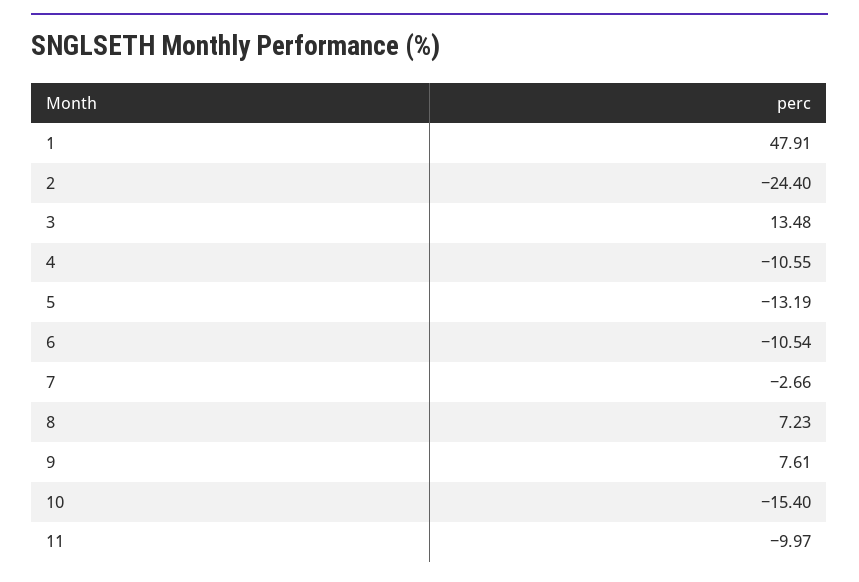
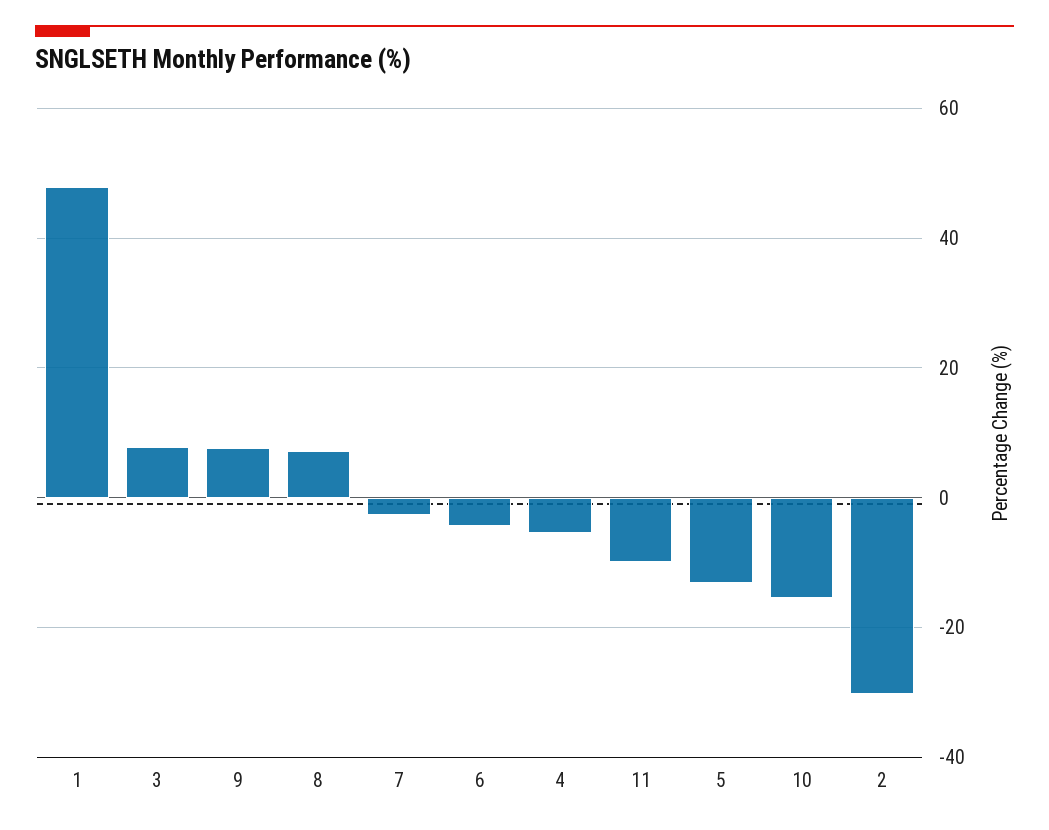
2: -24.4 -> -30
3: 13.48 -> 8
4: -10.55 -> -6
6: -10.54 -> -4

